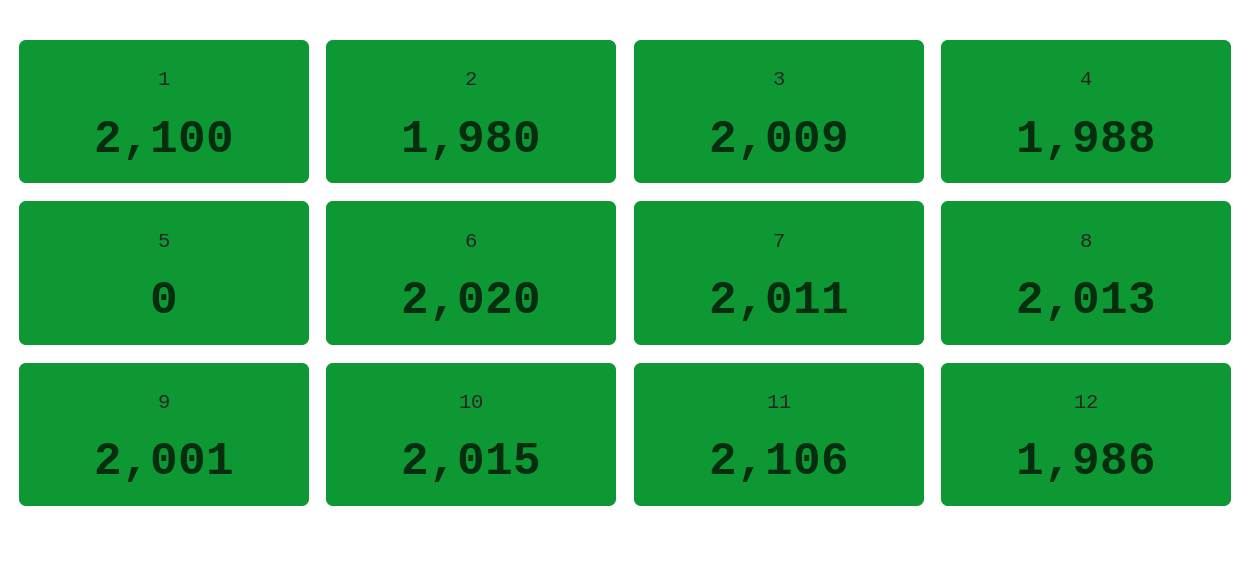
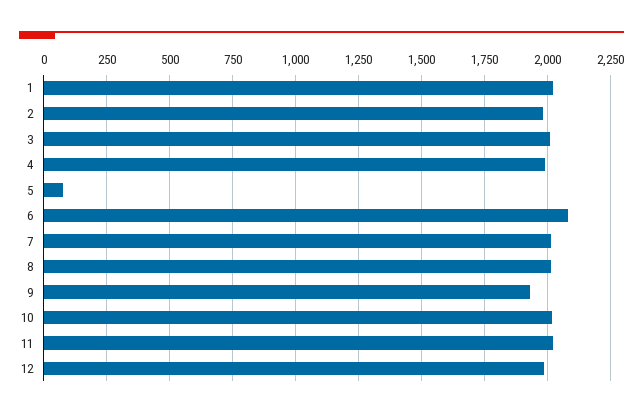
1: 2100 -> 2025
5: 0 -> 75
6: 2020 -> 2075
9: 2001 -> 1925
11: 2106 -> 2025

